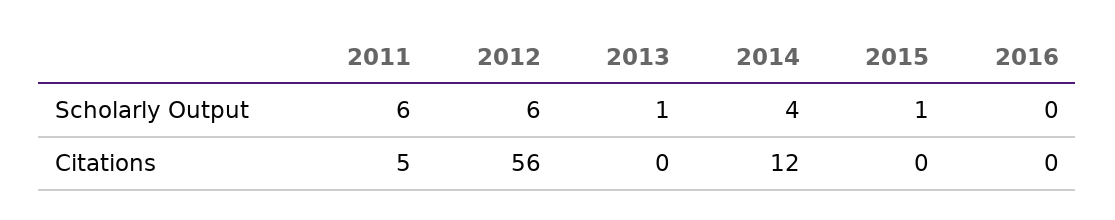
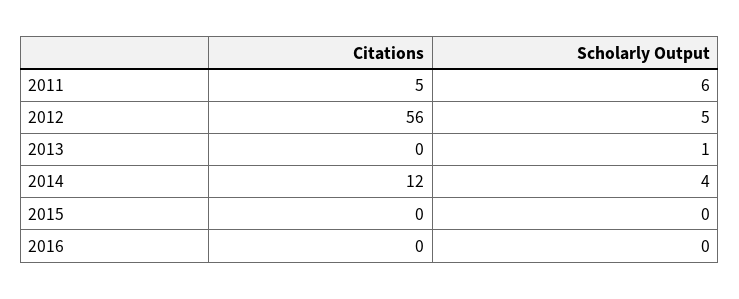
2012, Scholarly Output: 6 -> 5
2015, Scholarly Output: 1 -> 0

